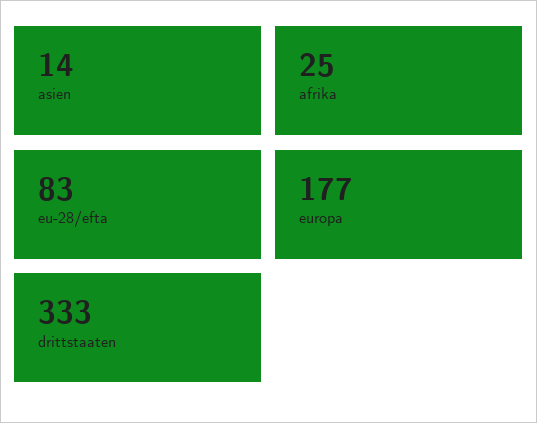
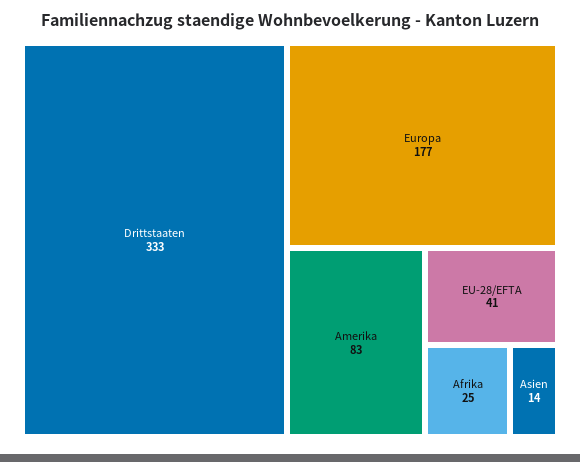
eu-28/efta: 83 -> 41
Amerika: none -> 83

